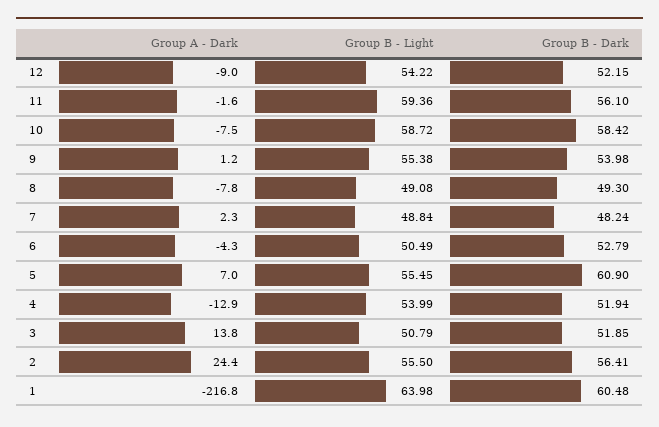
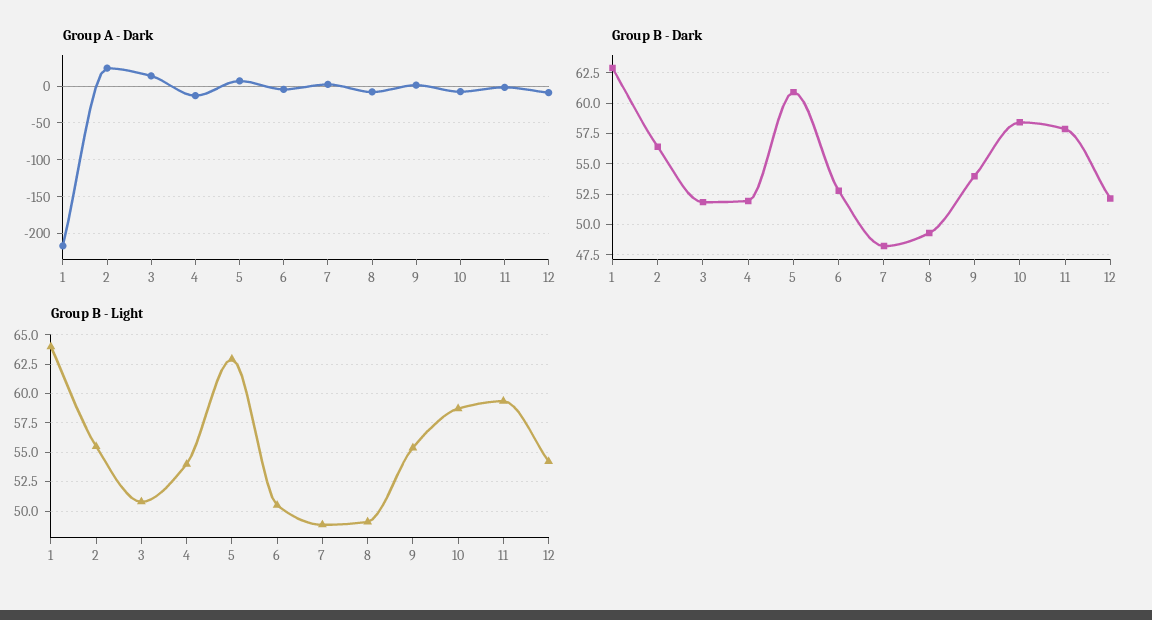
Group B - Dark, 11: 56.1 -> 58
Group B - Light, 5: 55.45 -> 62.5
Group B - Dark, 1: 60.48 -> 63

